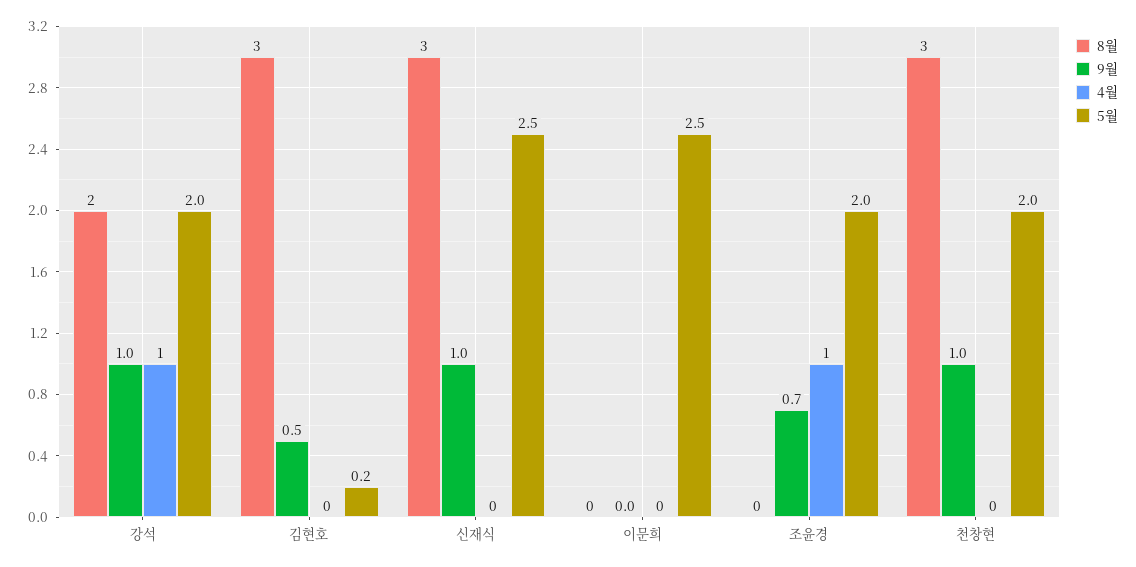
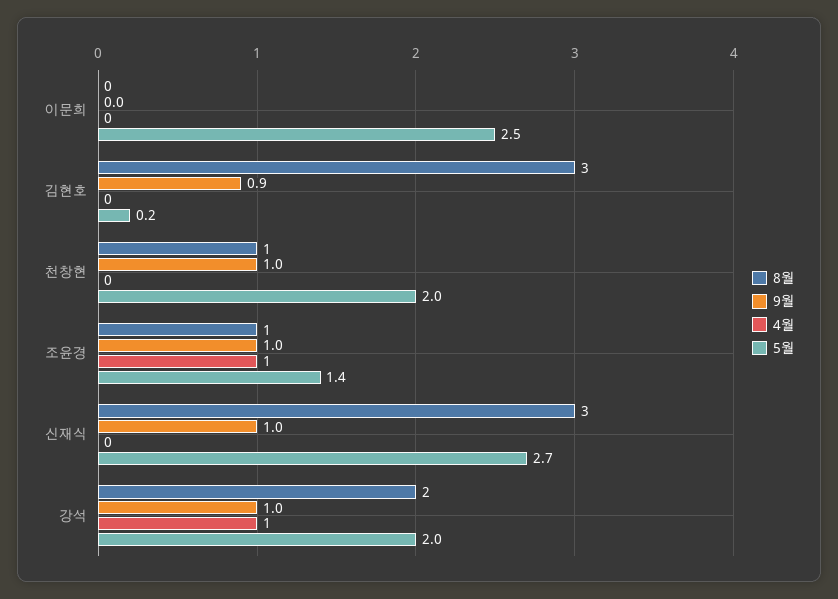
9월, 김현호: 0.5 -> 0.9
5월, 신재식: 2.5 -> 2.7
8월, 조윤경: 0 -> 1
9월, 조윤경: 0.7 -> 1
5월, 조윤경: 2 -> 1.4
8월, 천창현: 3 -> 1

